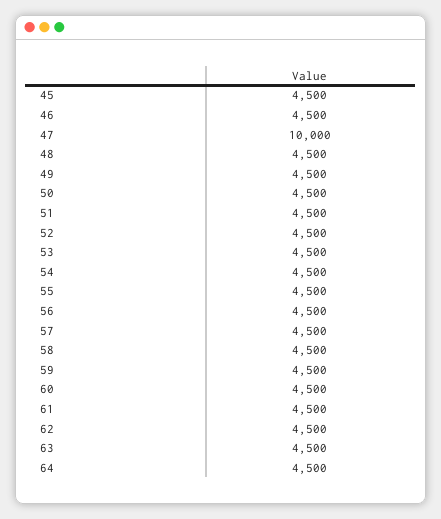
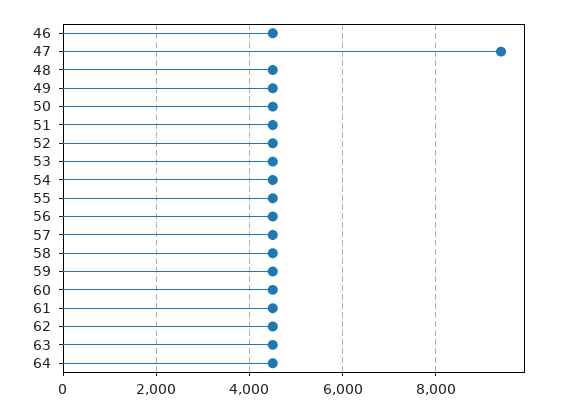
45: 4500 -> none
47: 10000 -> 9400

